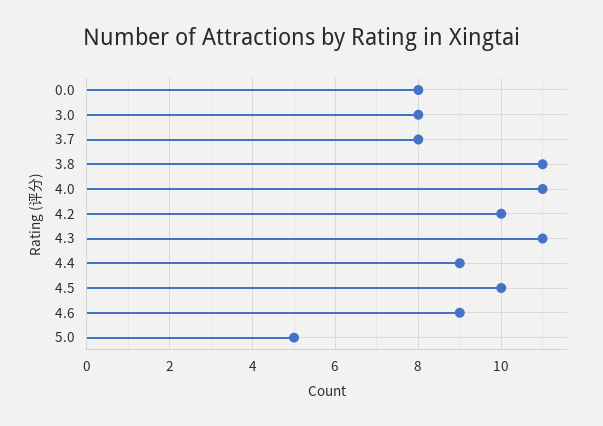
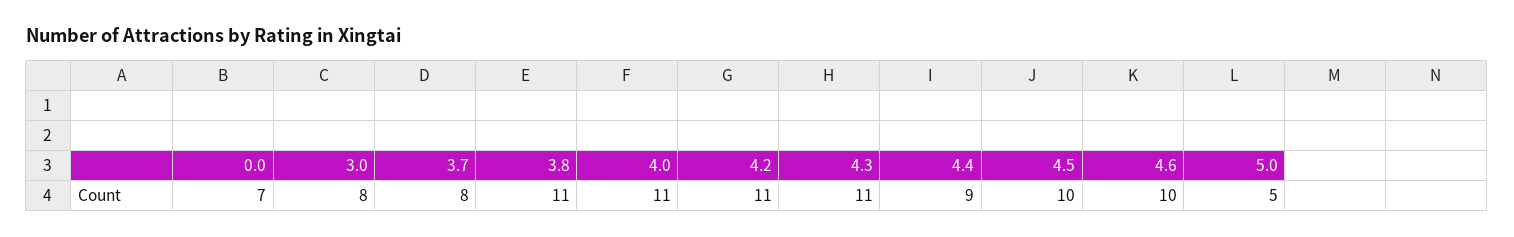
0.0: 8 -> 7
4.2: 10 -> 11
4.6: 9 -> 10

